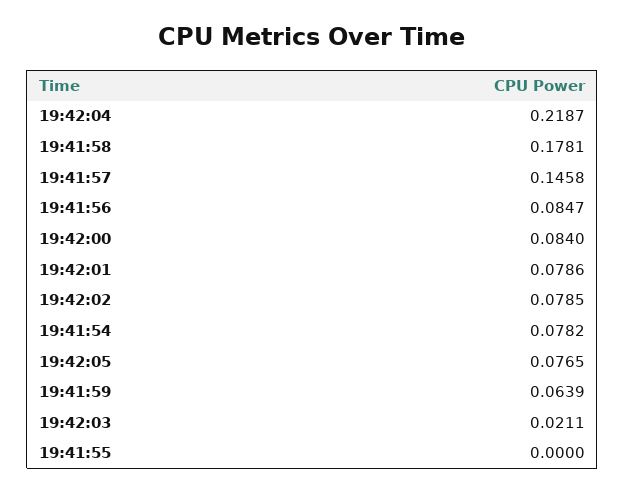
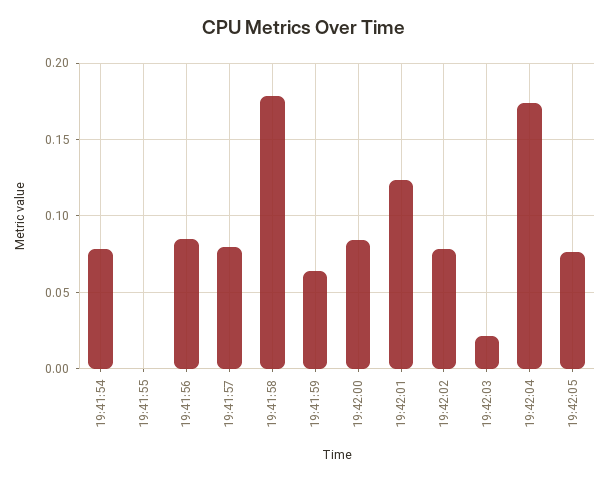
19:42:04: 0.2187 -> 0.175
19:41:57: 0.1458 -> 0.08
19:42:01: 0.0786 -> 0.125

